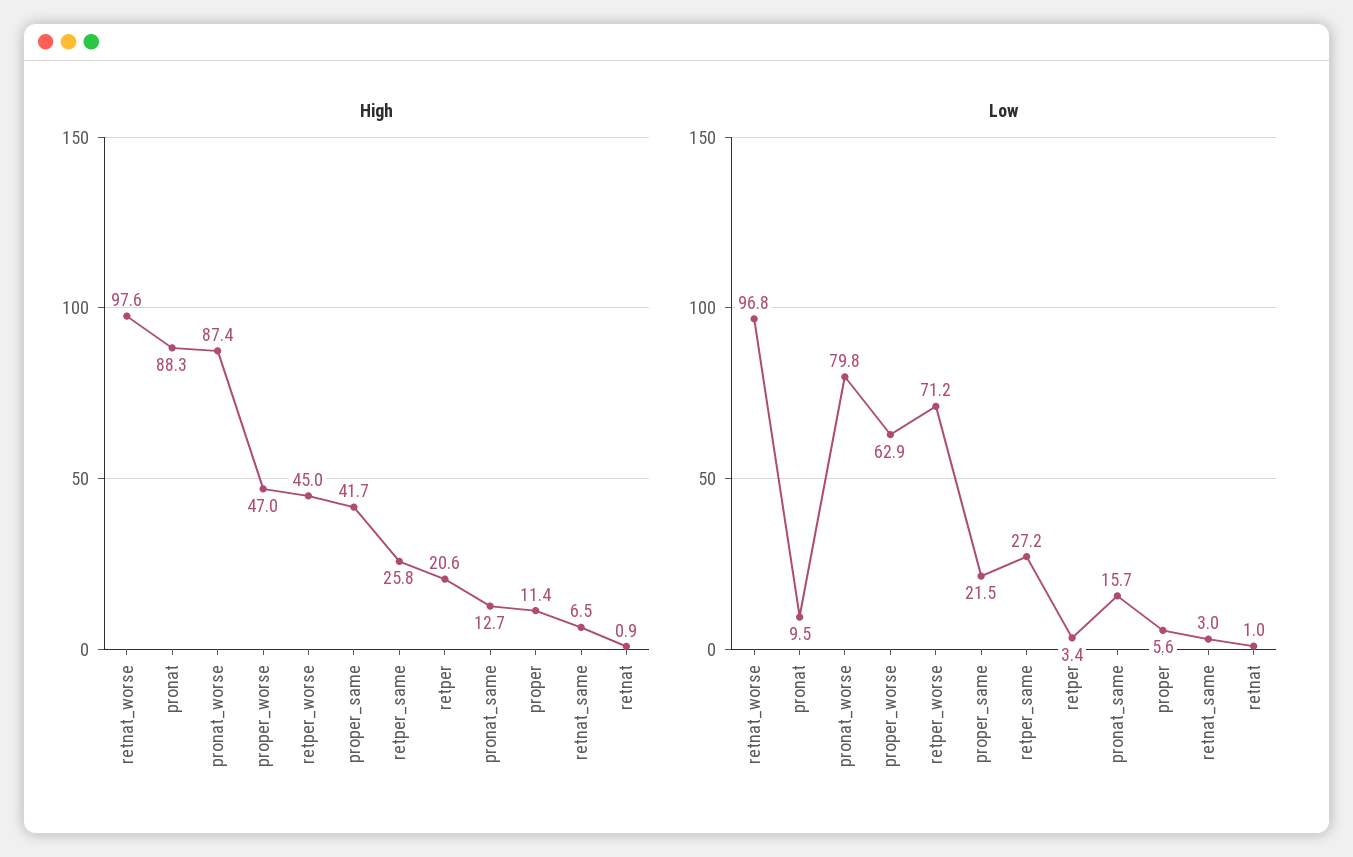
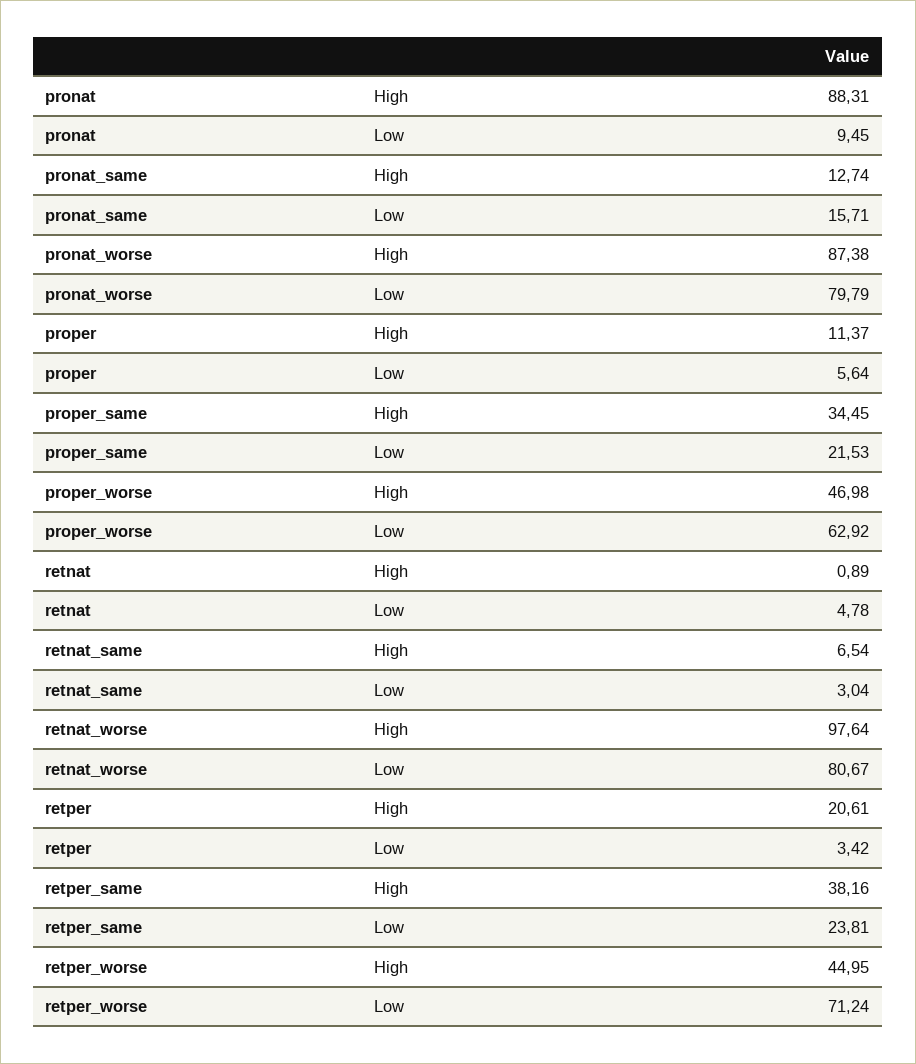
High, proper_same: 41.7 -> 34.45
High, retper_same: 25.8 -> 38.16
Low, retnat_worse: 96.8 -> 80.67
Low, retper_same: 27.2 -> 23.81
Low, retnat: 1 -> 4.78

